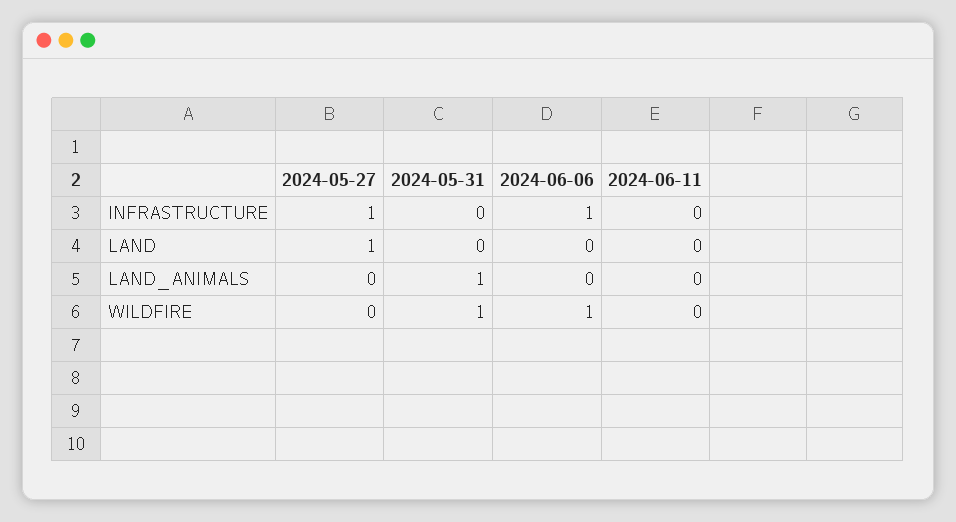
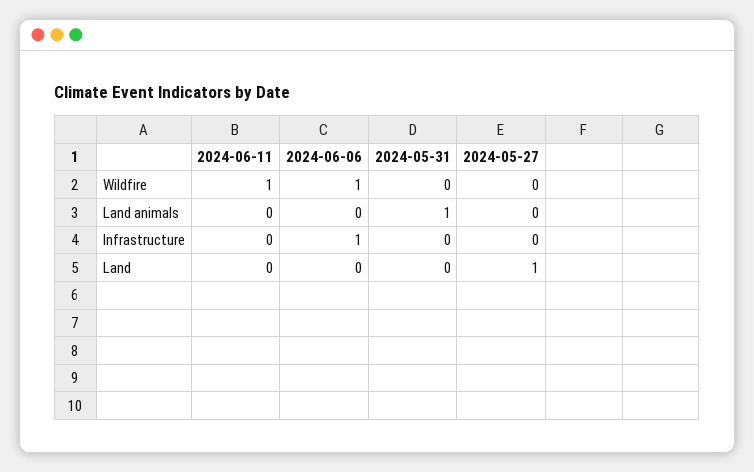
2024-05-27, INFRASTRUCTURE: 1 -> 0
2024-05-31, WILDFIRE: 1 -> 0
2024-06-11, WILDFIRE: 0 -> 1

